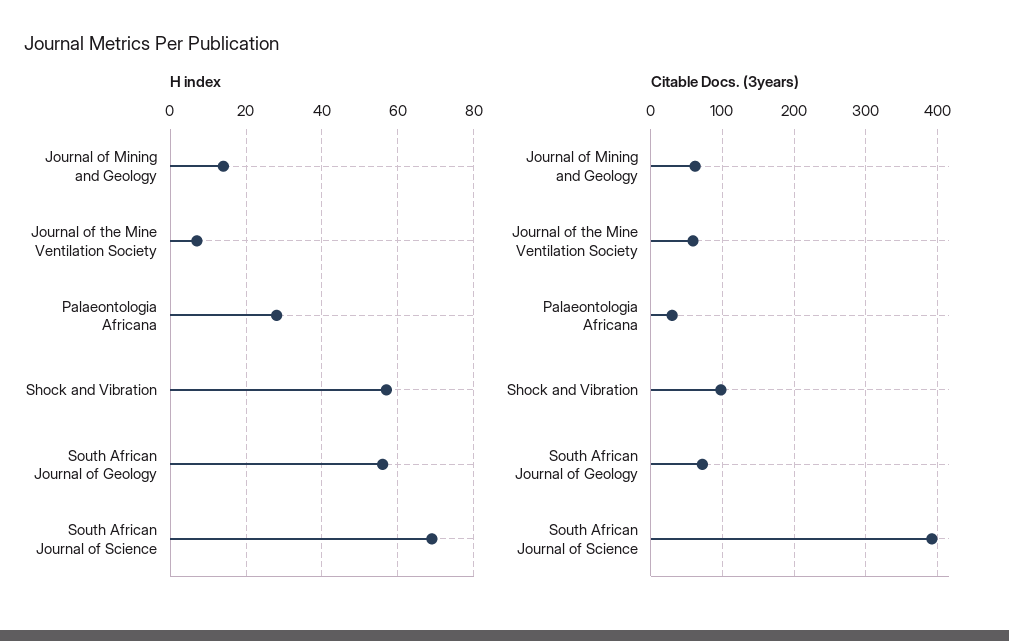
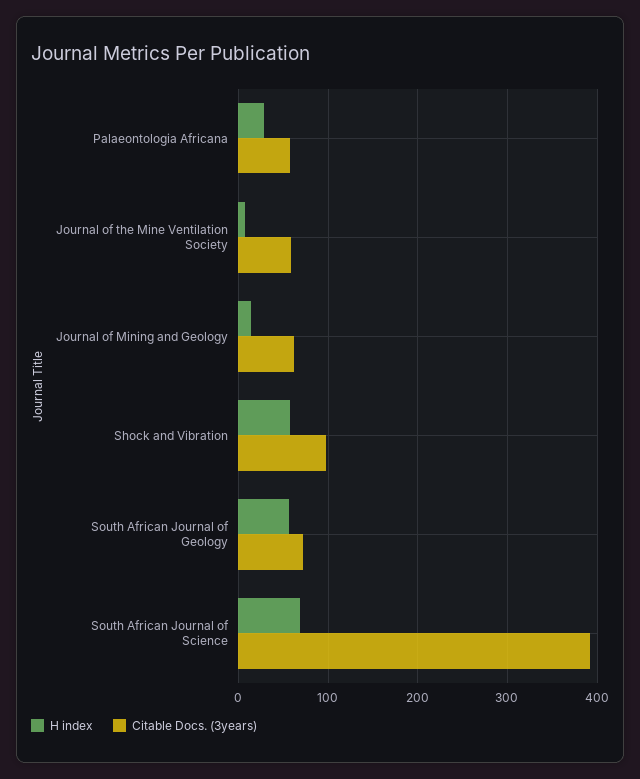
Citable Docs. (3years), Palaeontologia Africana: 30 -> 60

